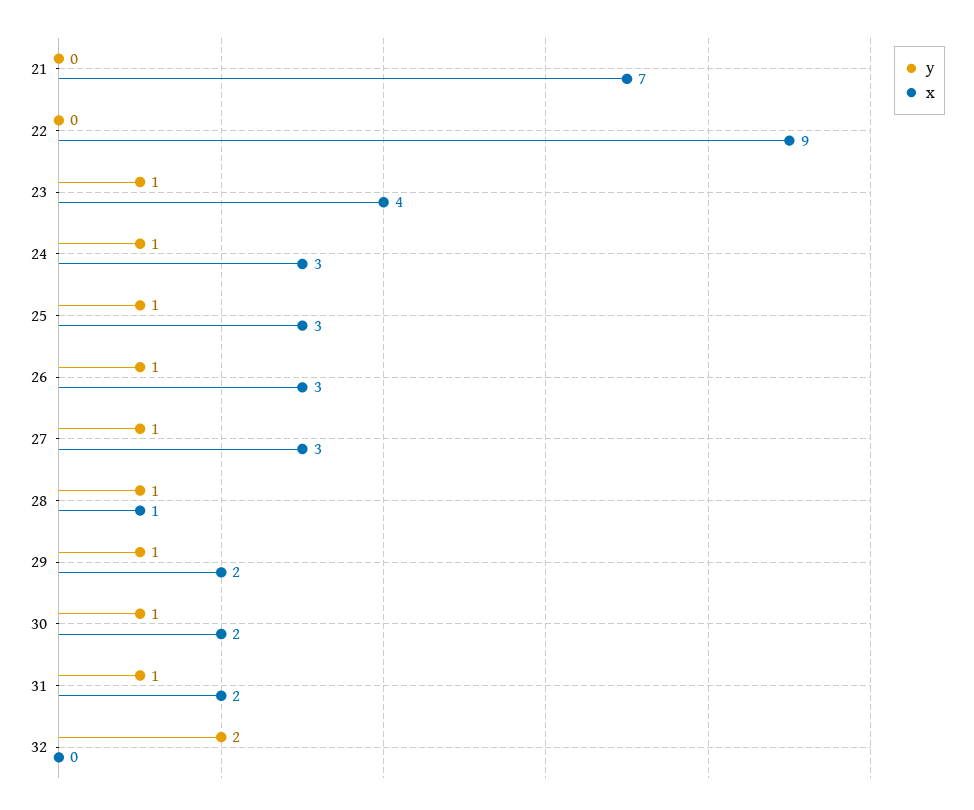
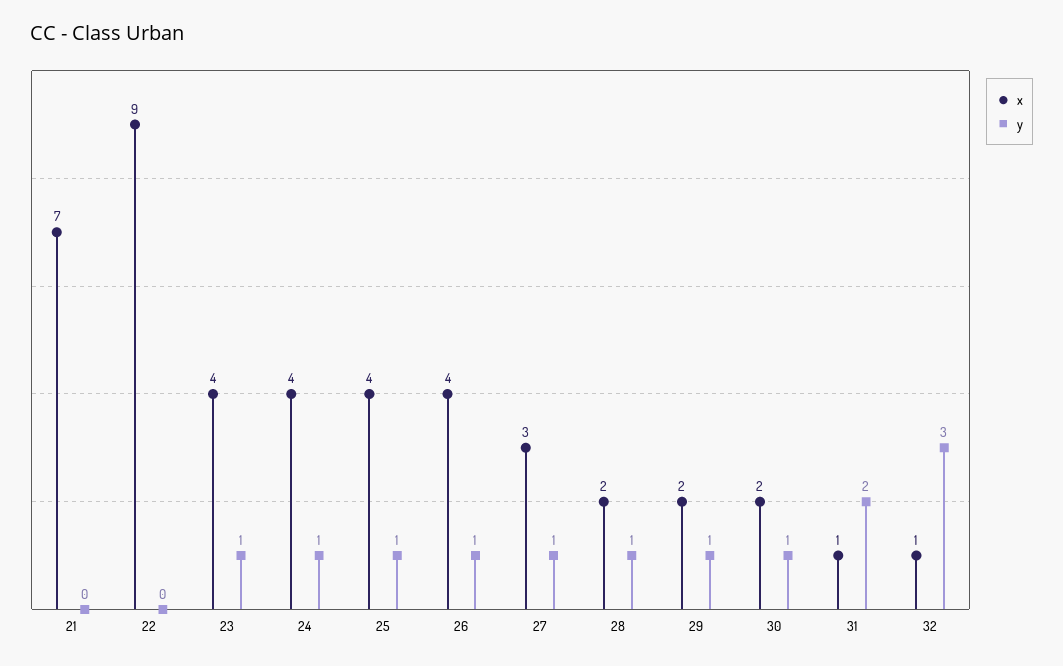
x, 24: 3 -> 4
x, 25: 3 -> 4
x, 26: 3 -> 4
x, 28: 1 -> 2
y, 31: 1 -> 2
x, 31: 2 -> 1
y, 32: 2 -> 3
x, 32: 0 -> 1

